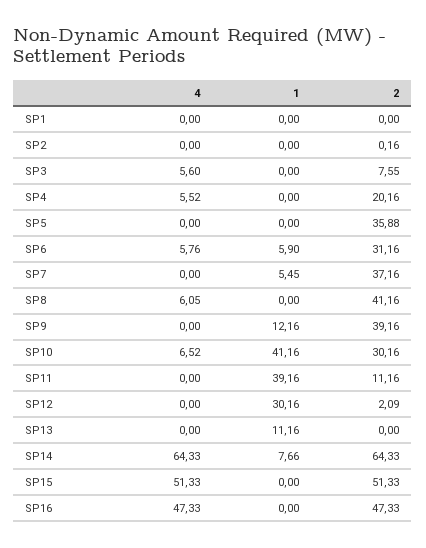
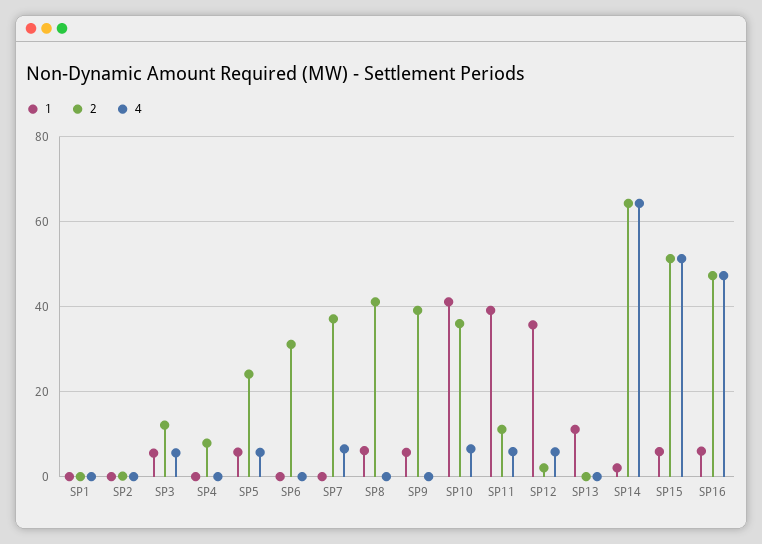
1, SP3: 0 -> 6
2, SP3: 7.55 -> 12
4, SP4: 5.52 -> 0
2, SP4: 20.16 -> 8
4, SP5: 0 -> 6
1, SP5: 0 -> 6
2, SP5: 35.88 -> 24
4, SP6: 5.76 -> 0
1, SP6: 5.9 -> 0
4, SP7: 0 -> 6
1, SP7: 5.45 -> 0
4, SP8: 6.05 -> 0
1, SP8: 0 -> 6
1, SP9: 12.16 -> 6
2, SP10: 30.16 -> 36
4, SP11: 0 -> 6
4, SP12: 0 -> 6
1, SP12: 30.16 -> 36
1, SP14: 7.66 -> 2
1, SP15: 0 -> 6
1, SP16: 0 -> 6

